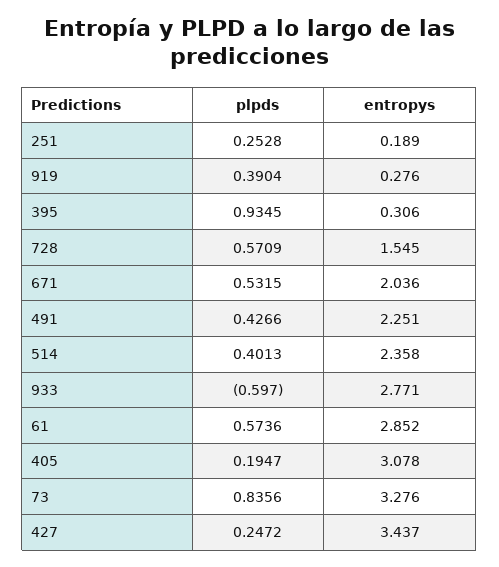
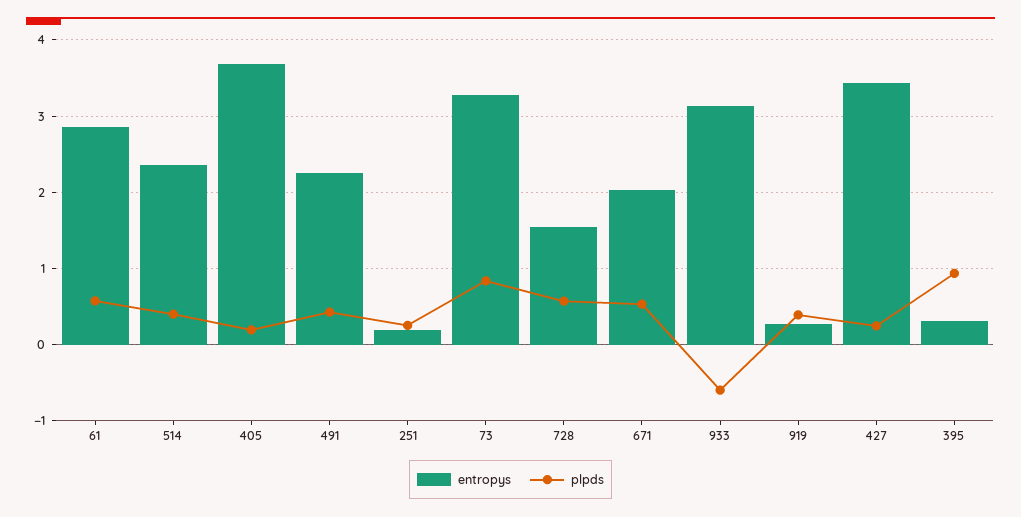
entropys, 933: 2.771 -> 3.1
entropys, 405: 3.078 -> 3.7

